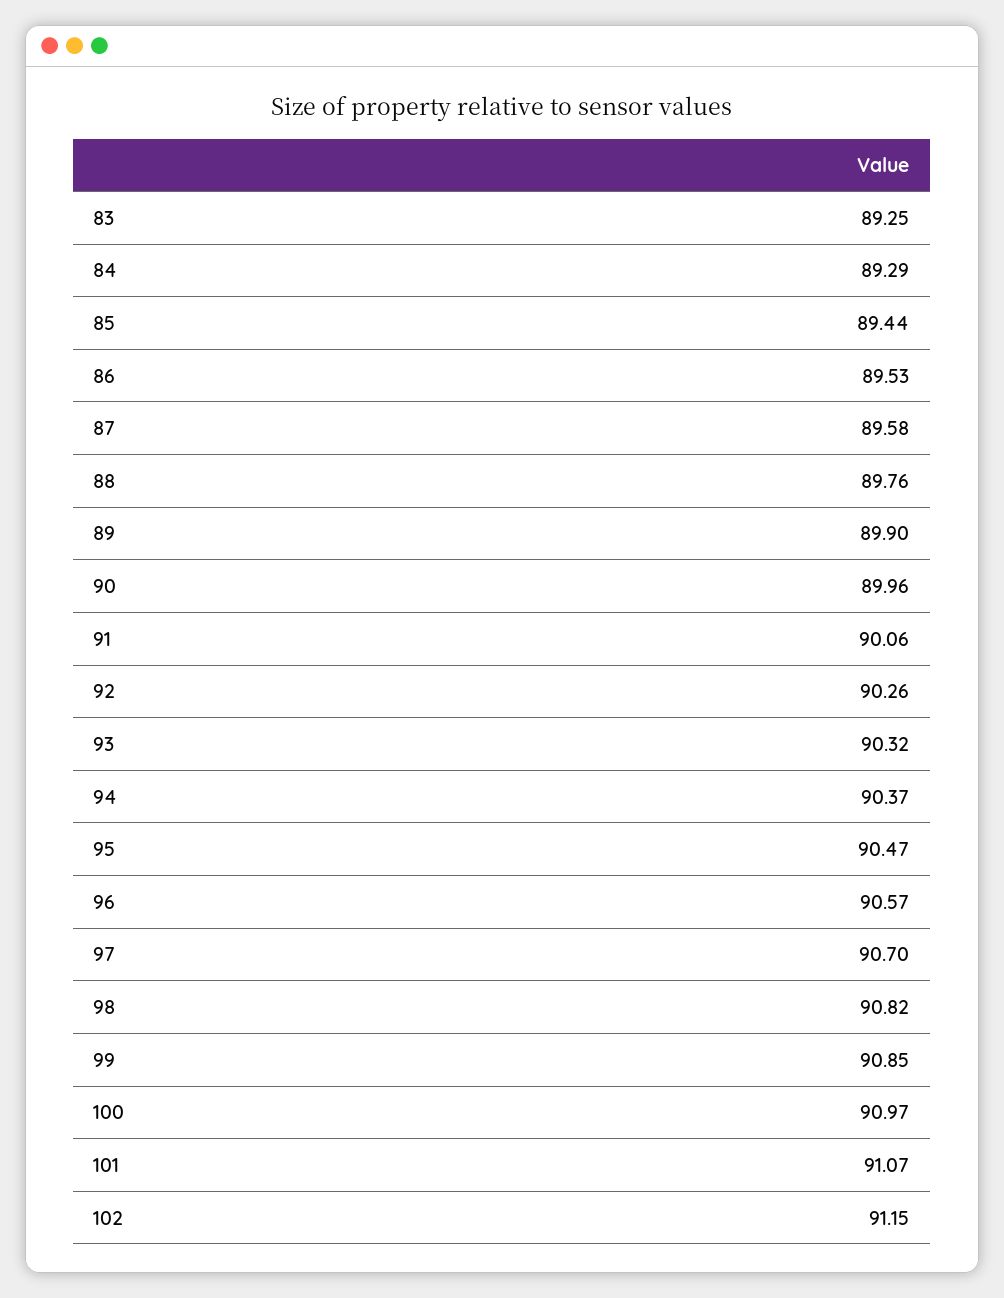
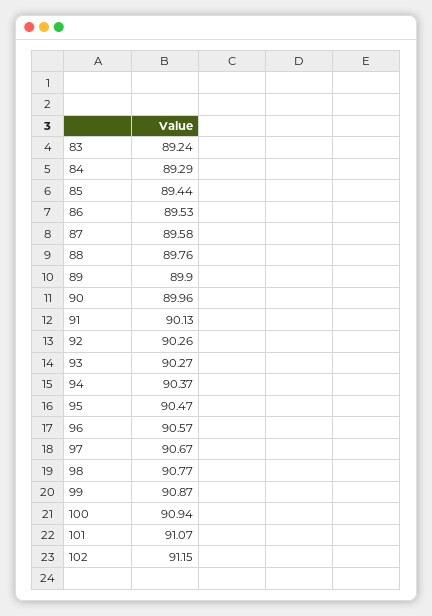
83: 89.25 -> 89.24
91: 90.06 -> 90.13
93: 90.32 -> 90.27
97: 90.7 -> 90.67
98: 90.82 -> 90.77
99: 90.85 -> 90.87
100: 90.97 -> 90.94

